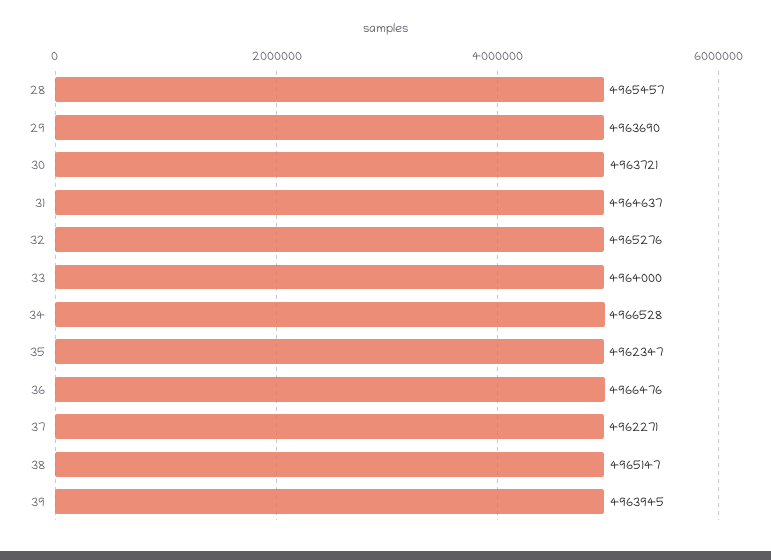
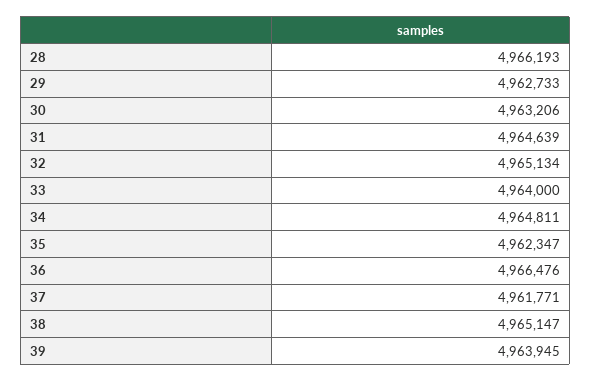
28: 4965457 -> 4966193
29: 4963690 -> 4962733
30: 4963721 -> 4963206
31: 4964637 -> 4964639
32: 4965276 -> 4965134
34: 4966528 -> 4964811
37: 4962271 -> 4961771

